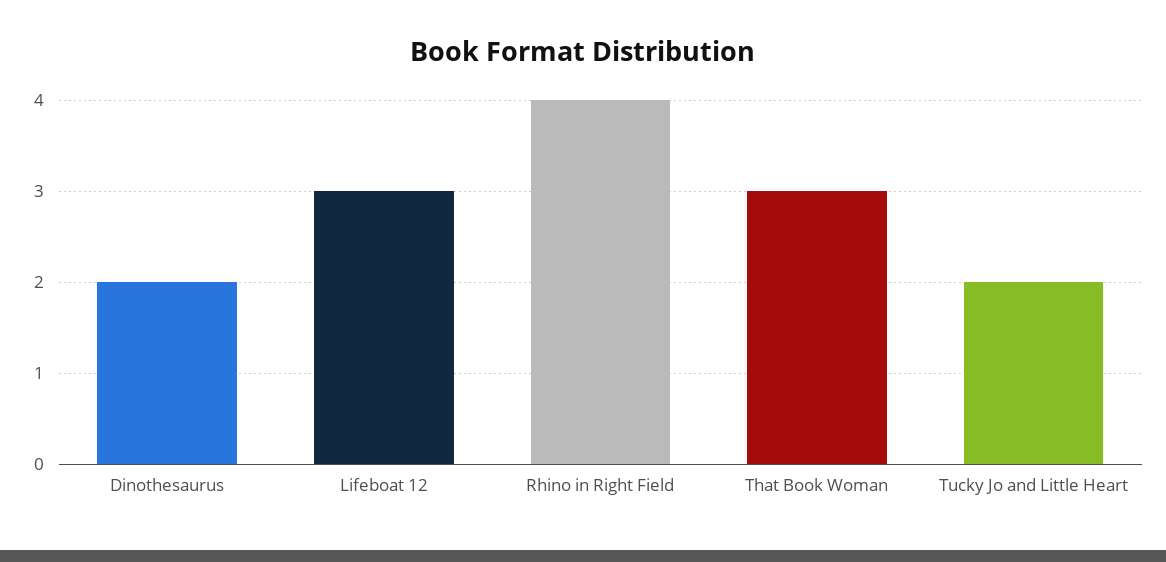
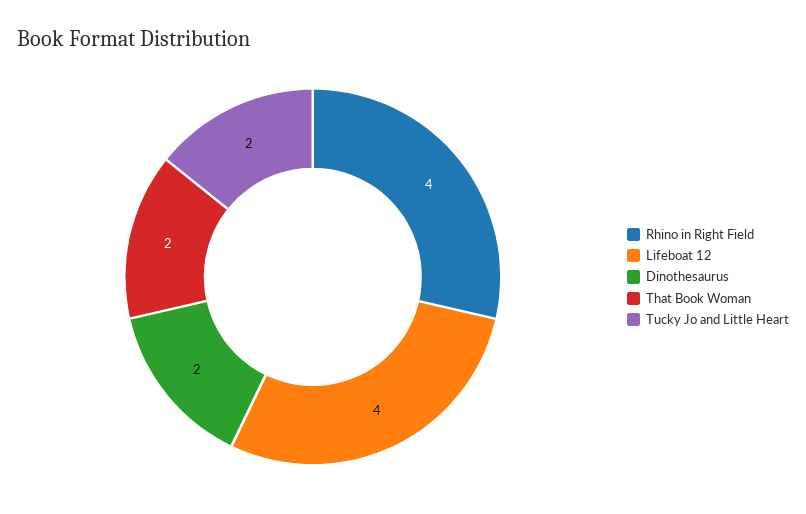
Lifeboat 12: 3 -> 4
That Book Woman: 3 -> 2

